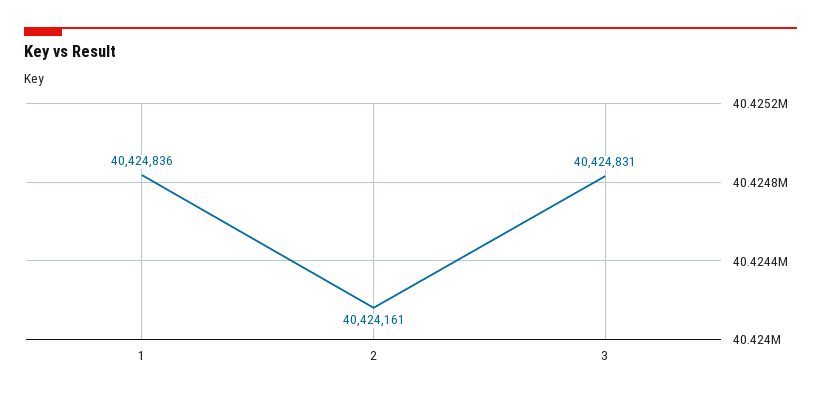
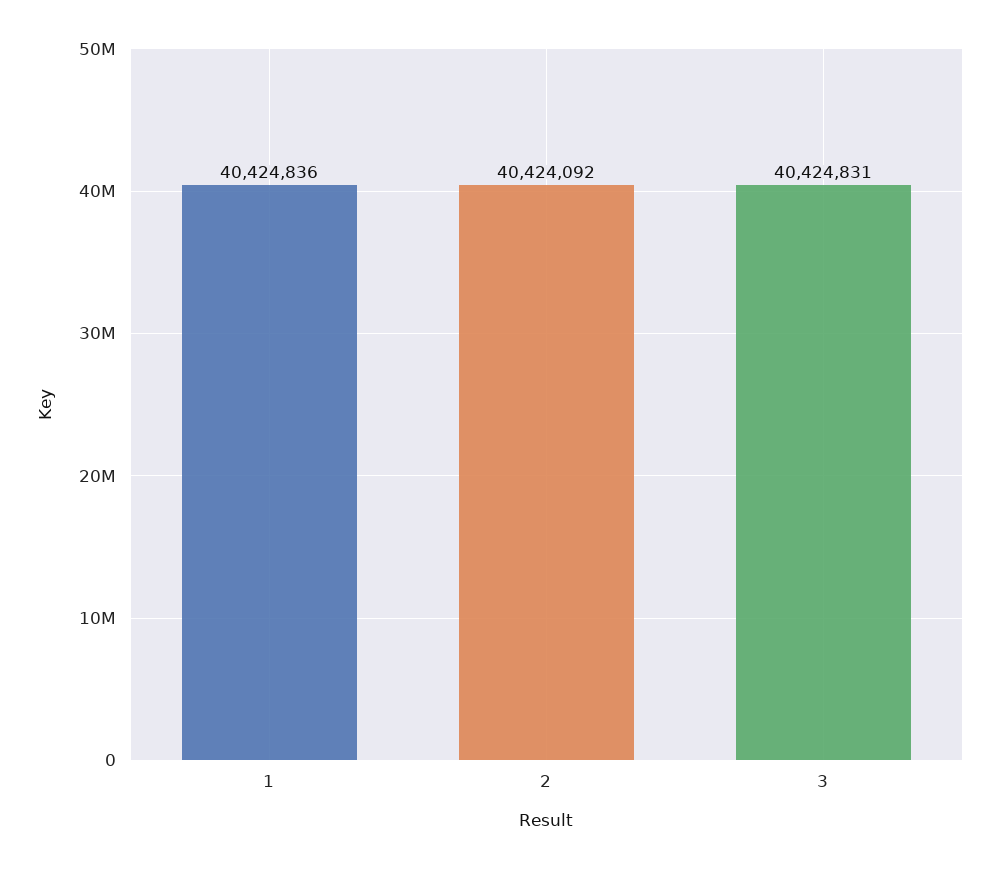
2: 40424161 -> 40424092

